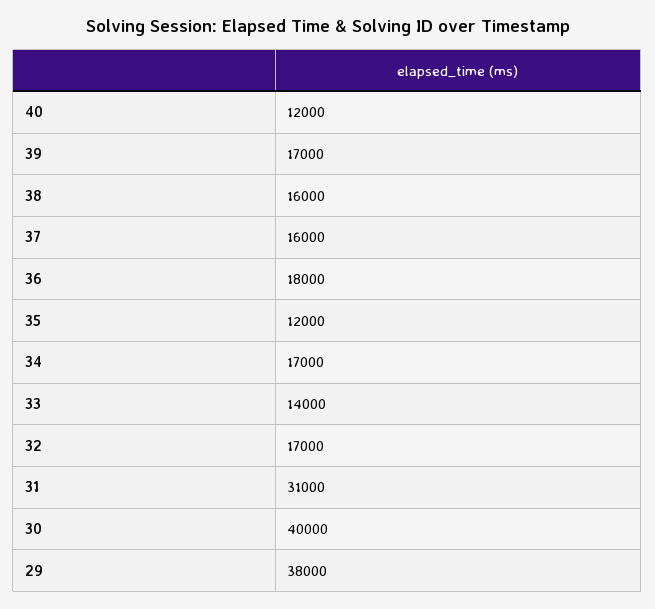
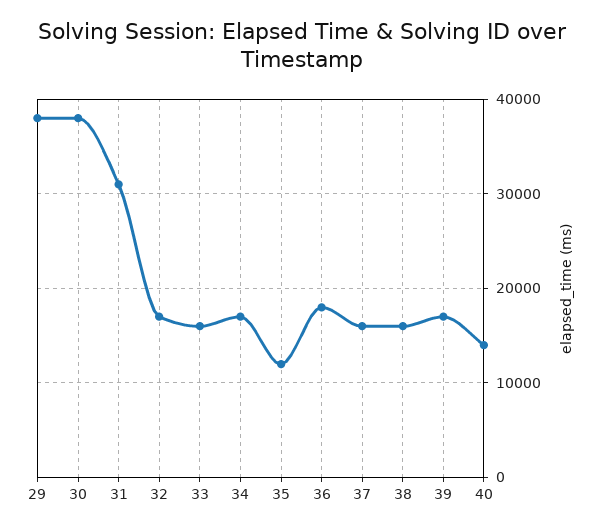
40: 12000 -> 14000
33: 14000 -> 16000
30: 40000 -> 38000

